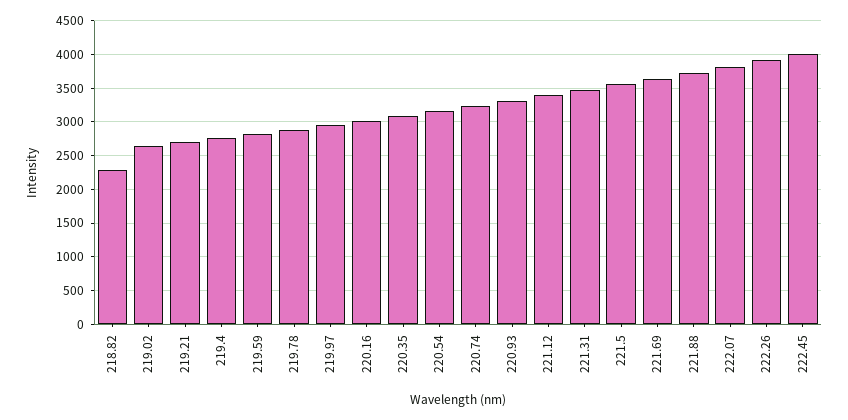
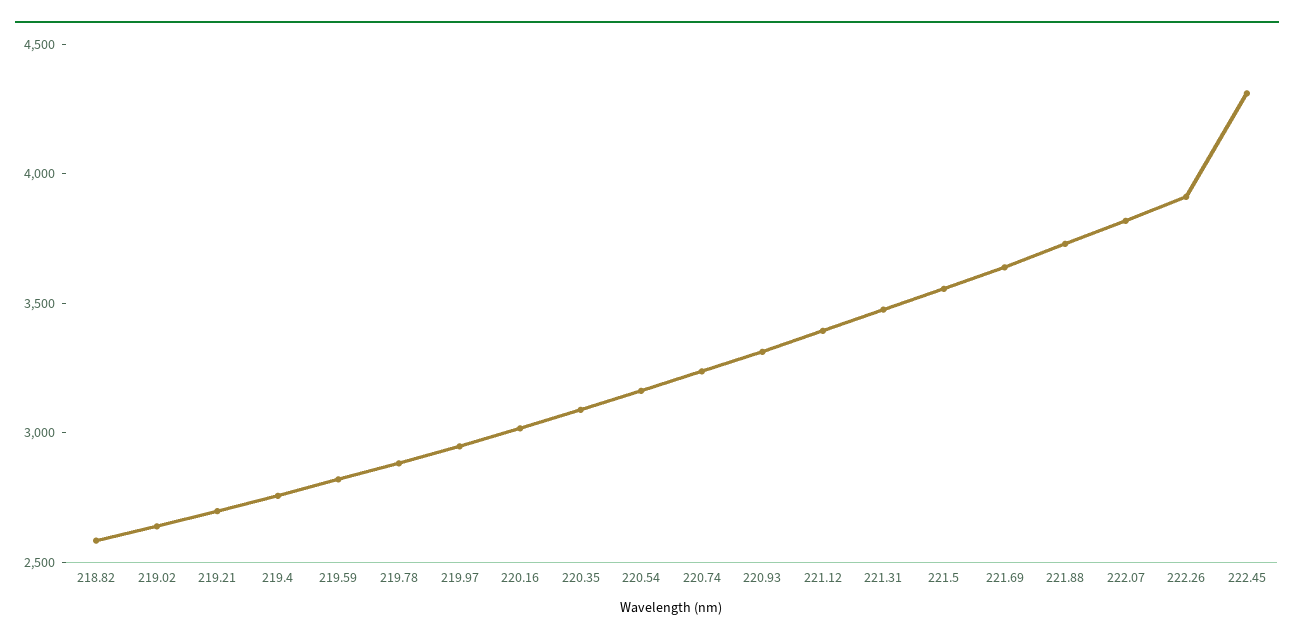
218.82: 2300 -> 2600
222.45: 4000 -> 4300

